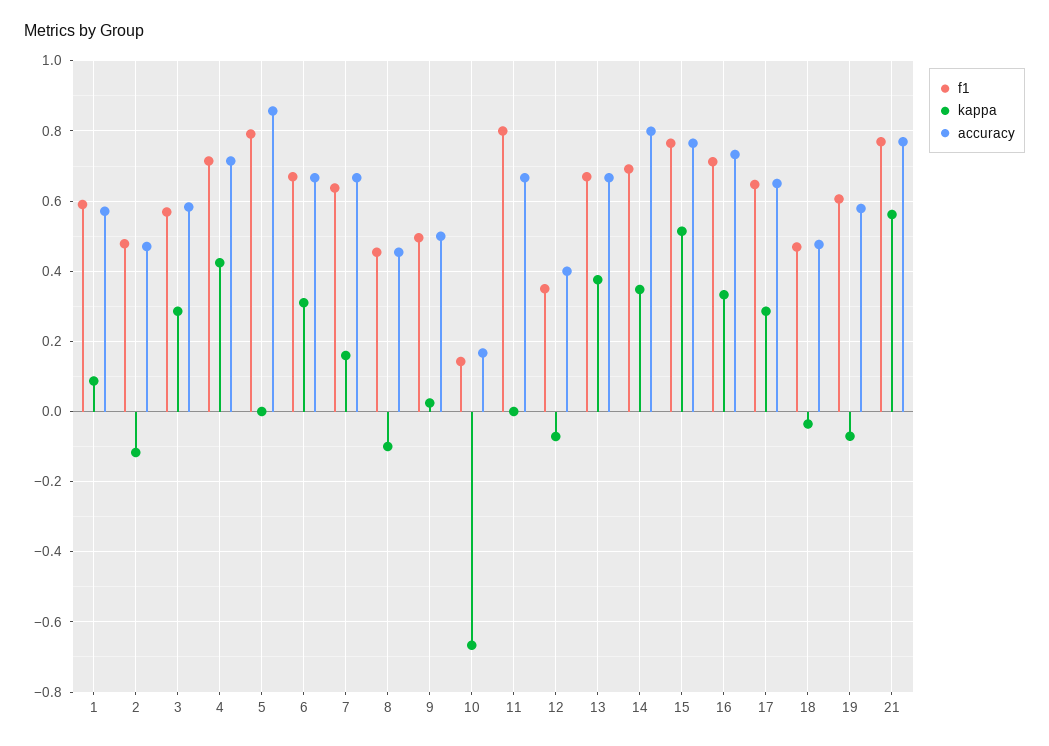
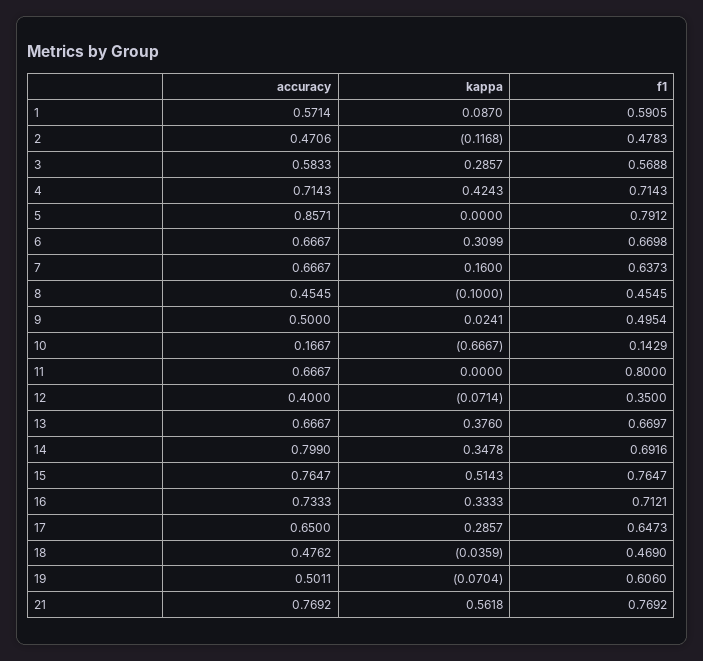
accuracy, 19: 0.58 -> 0.5011

